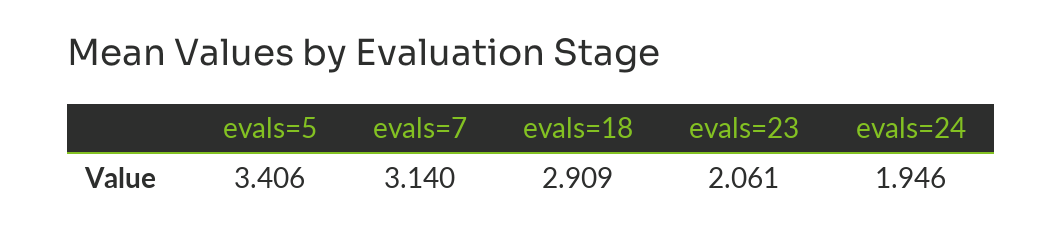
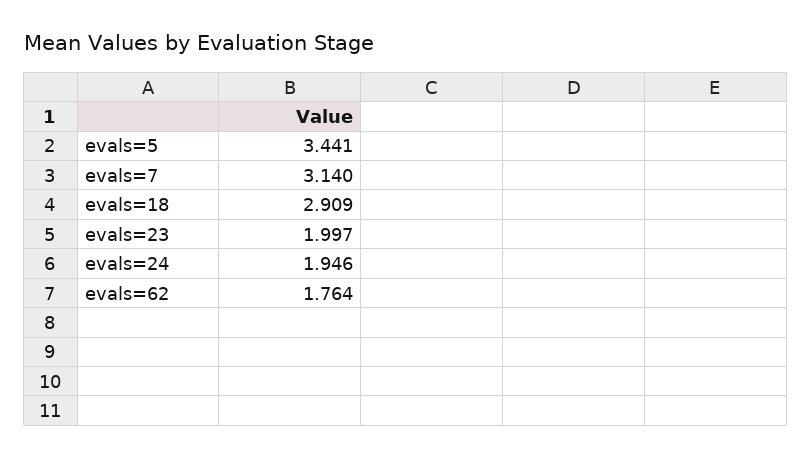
evals=5: 3.406 -> 3.441
evals=23: 2.061 -> 1.997
evals=62: none -> 1.764

